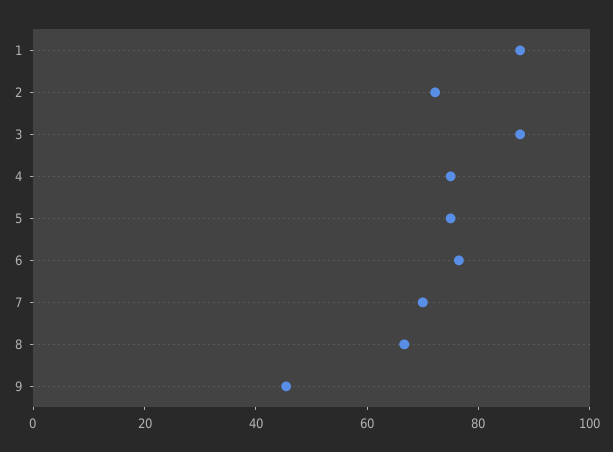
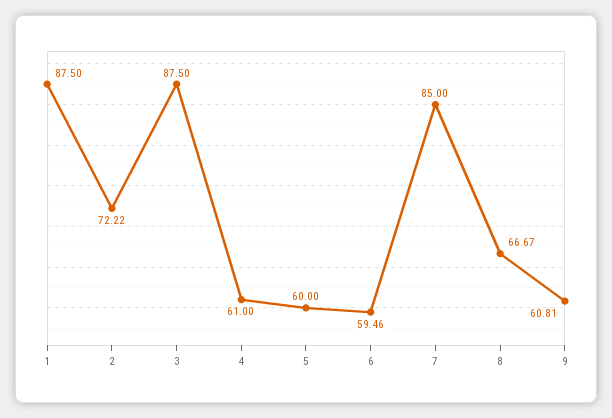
4: 75 -> 61
5: 75 -> 60
6: 75 -> 59.46
7: 70 -> 85
9: 45 -> 60.81

